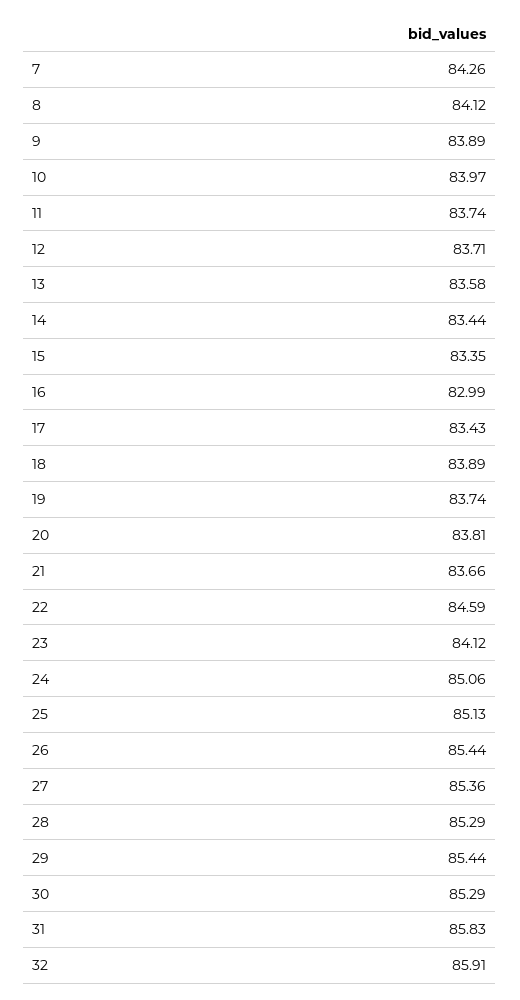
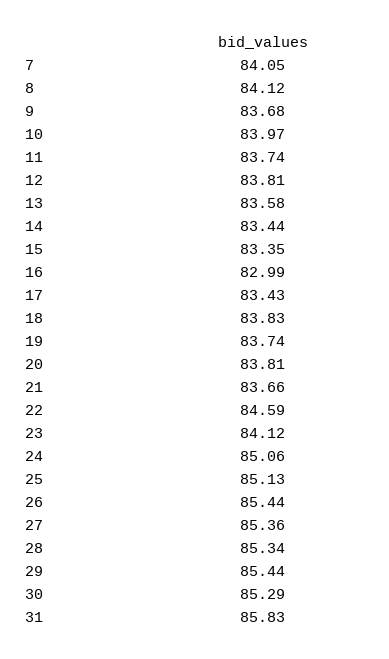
7: 84.26 -> 84.05
9: 83.89 -> 83.68
12: 83.71 -> 83.81
18: 83.89 -> 83.83
28: 85.29 -> 85.34
32: 85.91 -> none

